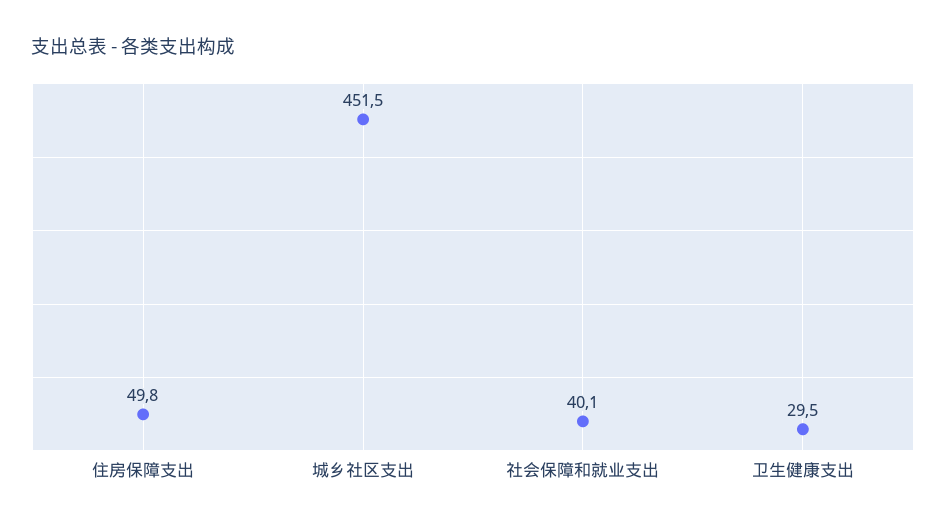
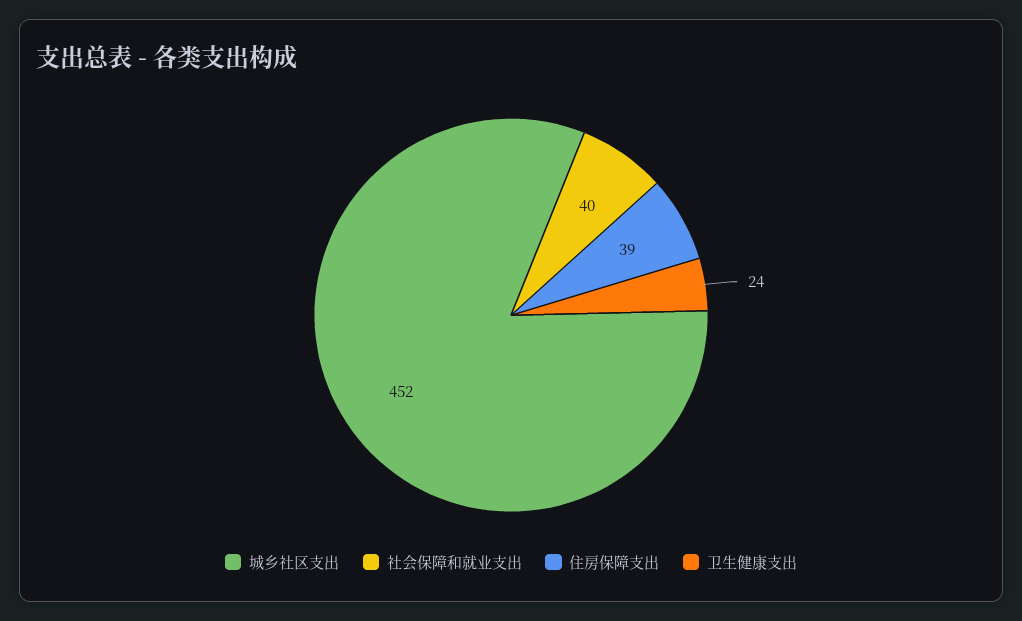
住房保障支出: 49.8 -> 39
卫生健康支出: 29.5 -> 24

